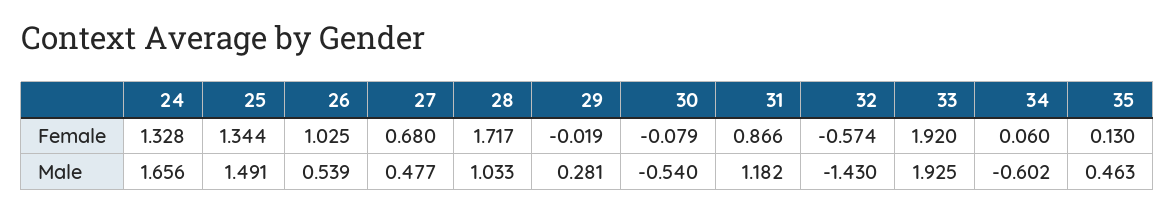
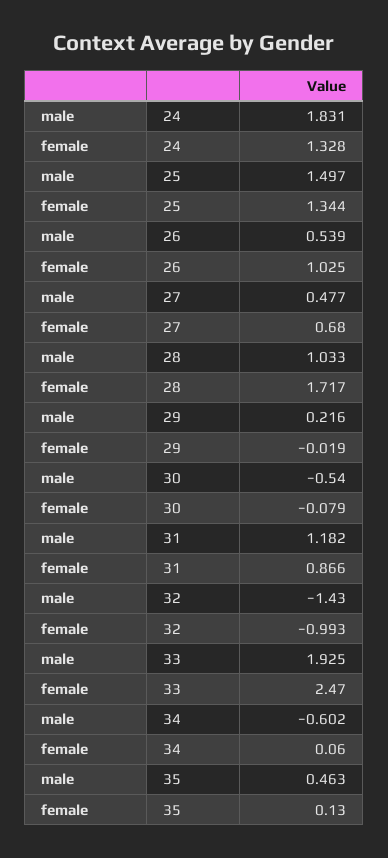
32, Female: -0.574 -> -0.993
33, Female: 1.92 -> 2.47
24, Male: 1.656 -> 1.831
25, Male: 1.491 -> 1.497
29, Male: 0.281 -> 0.216

